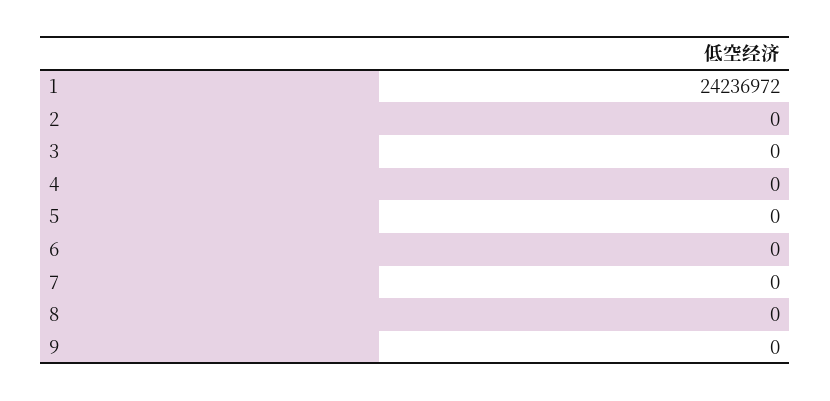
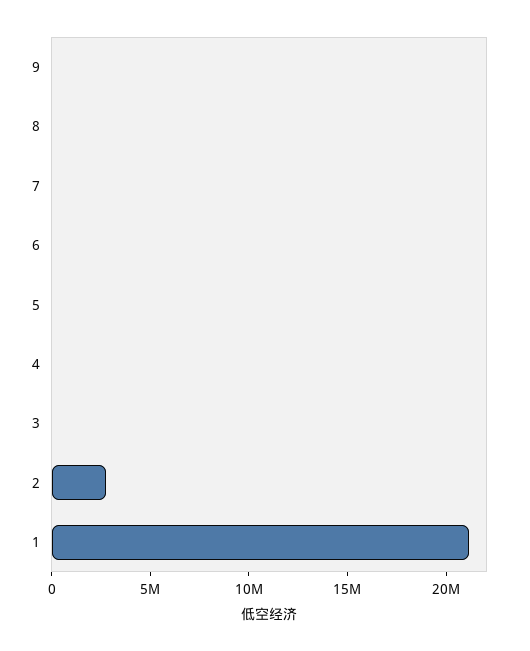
1: 24236972 -> 21000000
2: 0 -> 3000000

